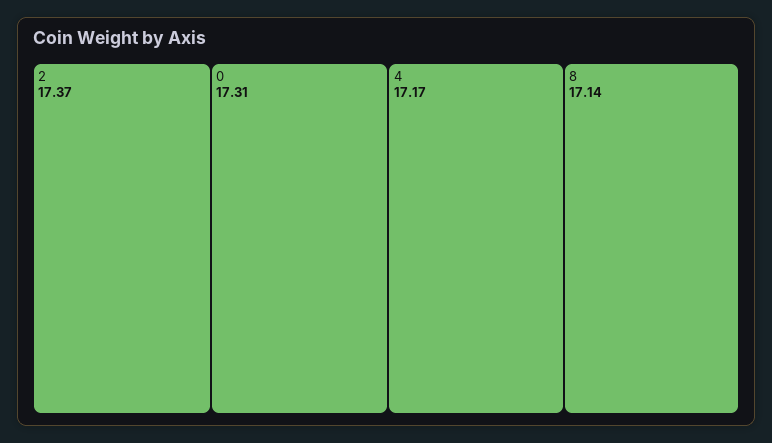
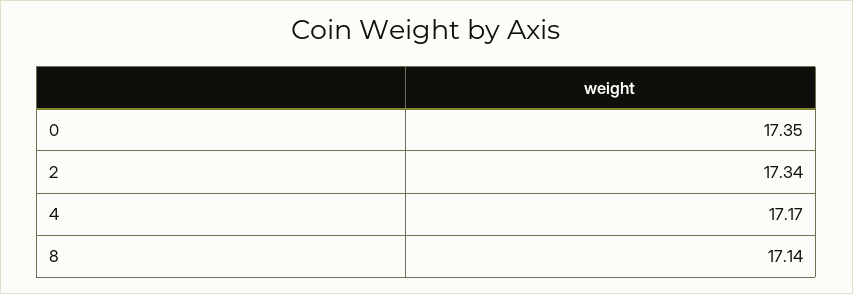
2: 17.37 -> 17.34
0: 17.31 -> 17.35

